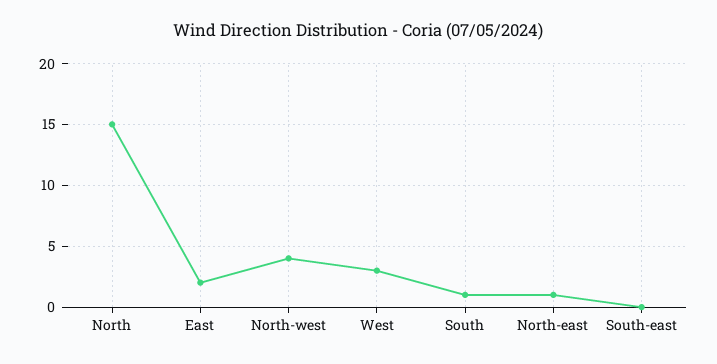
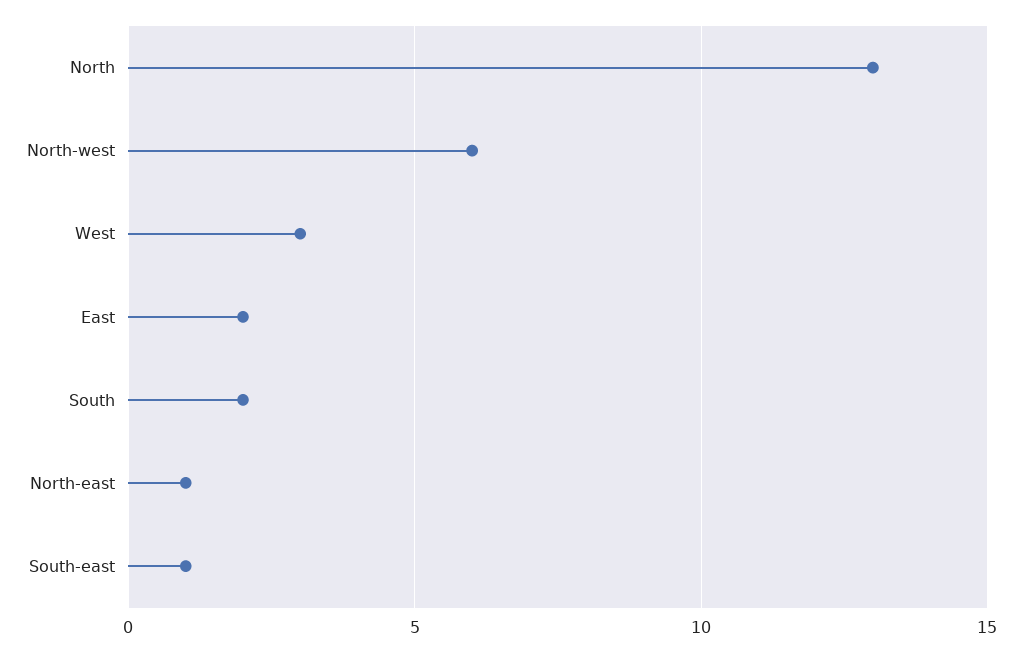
North: 15 -> 13
North-west: 4 -> 6
South: 1 -> 2
South-east: 0 -> 1

